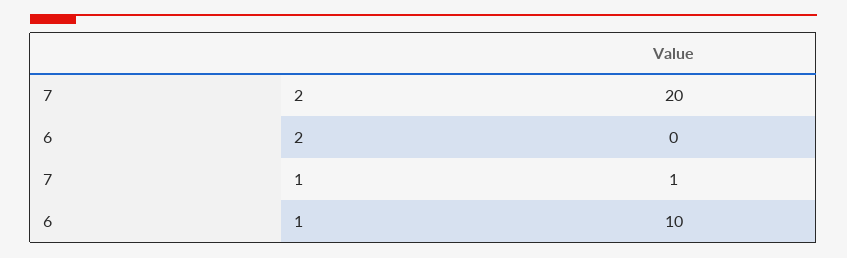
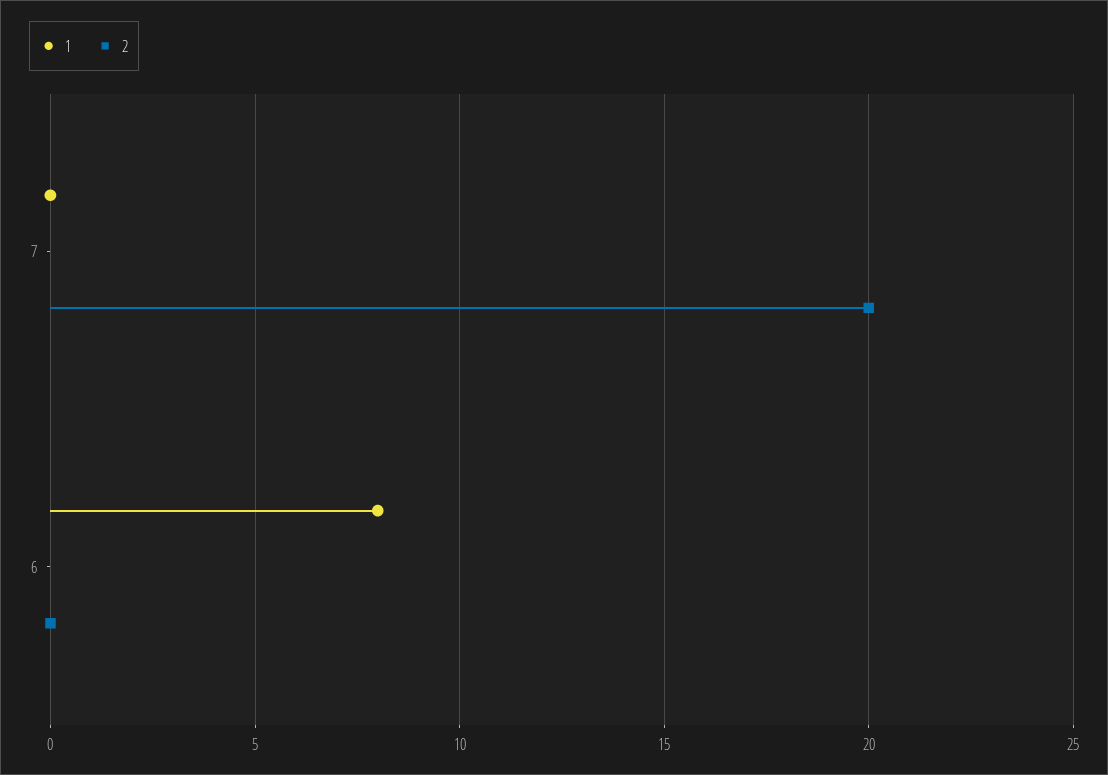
1, 7: 1 -> 0
1, 6: 10 -> 8

